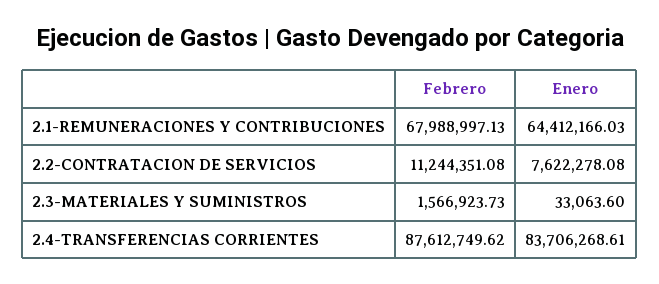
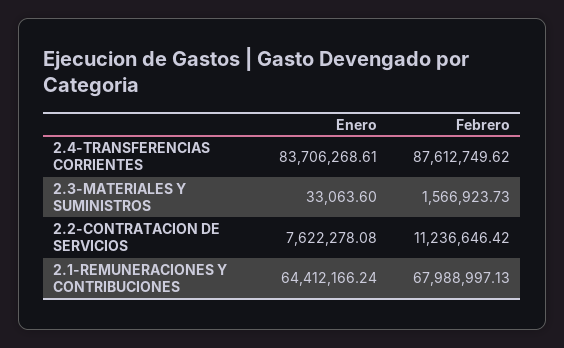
Enero, 2.1-REMUNERACIONES Y CONTRIBUCIONES: 64412166.03 -> 64412166.24
Febrero, 2.2-CONTRATACION DE SERVICIOS: 11244351.08 -> 11236646.42

